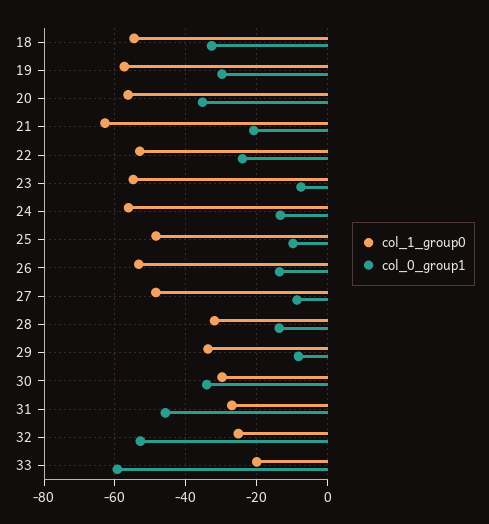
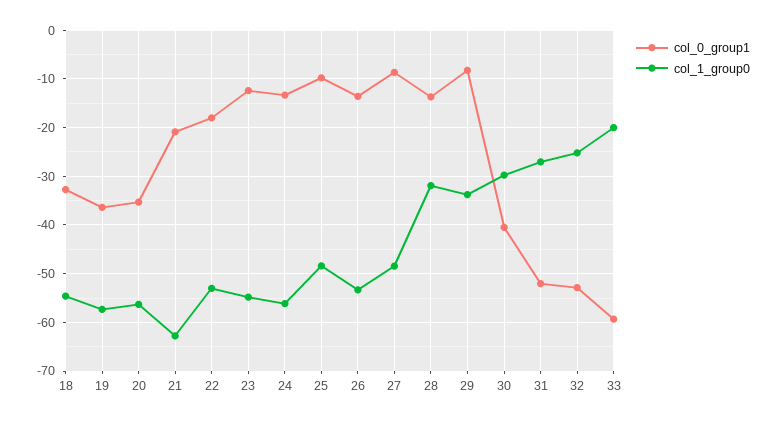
col_0_group1, 19: -30 -> -36
col_0_group1, 22: -24 -> -18
col_0_group1, 23: -8 -> -12
col_0_group1, 30: -34 -> -40
col_0_group1, 31: -46 -> -52

